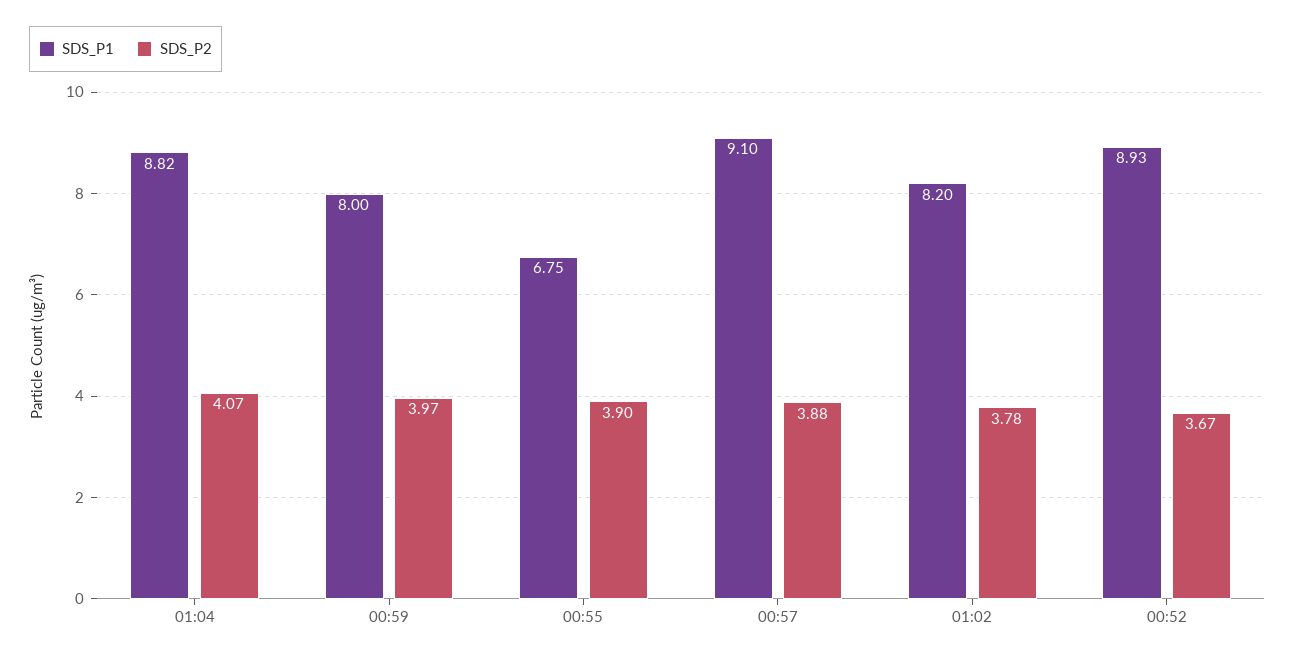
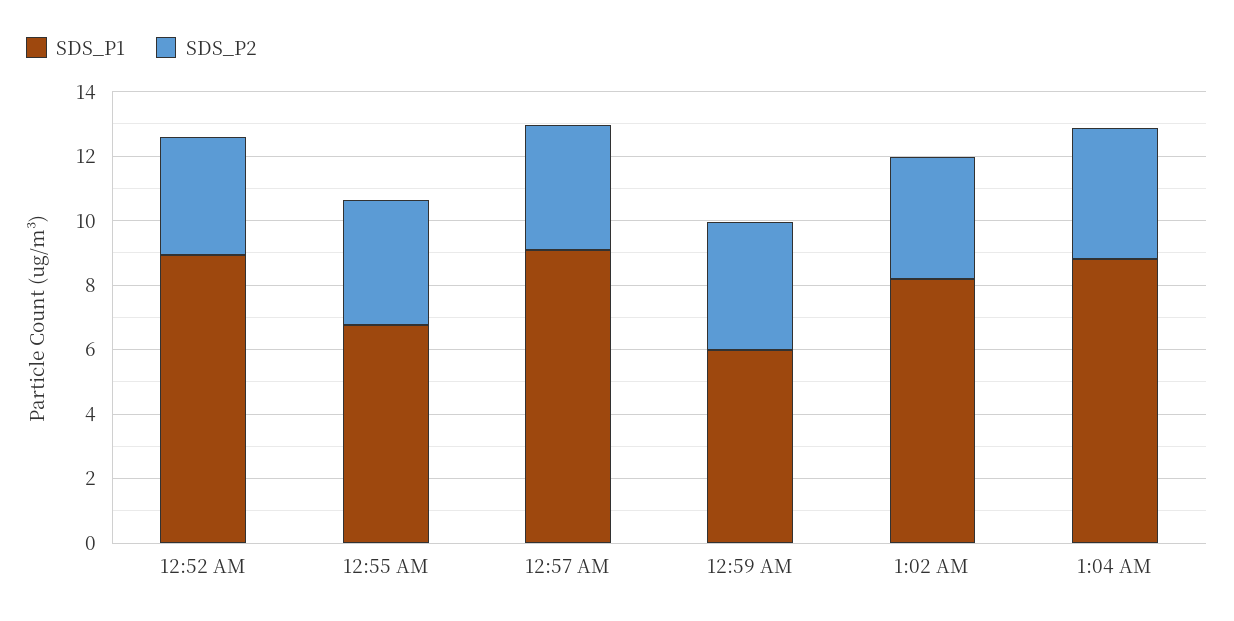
SDS_P1, 00:59: 8 -> 6

